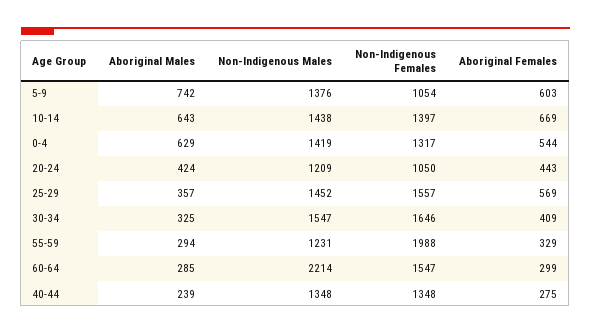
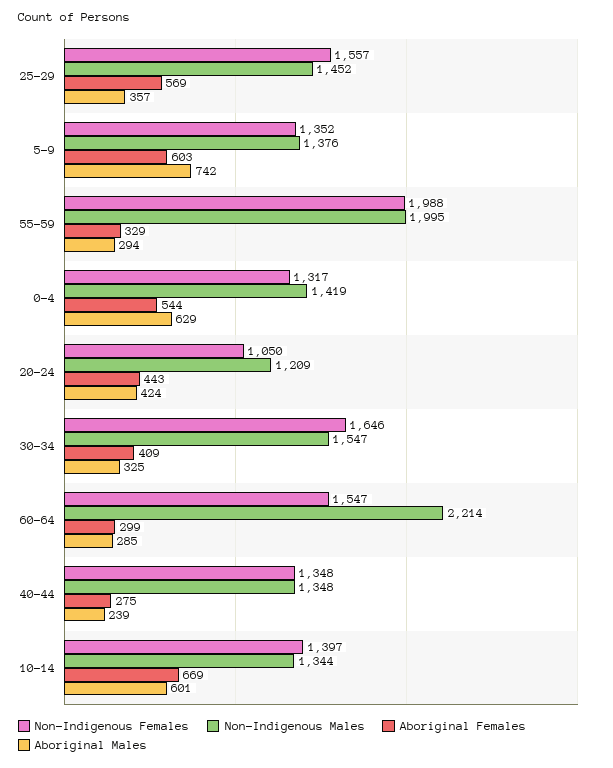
Non-Indigenous Females, 5-9: 1054 -> 1352
Aboriginal Males, 10-14: 643 -> 601
Non-Indigenous Males, 10-14: 1438 -> 1344
Non-Indigenous Males, 55-59: 1231 -> 1995

